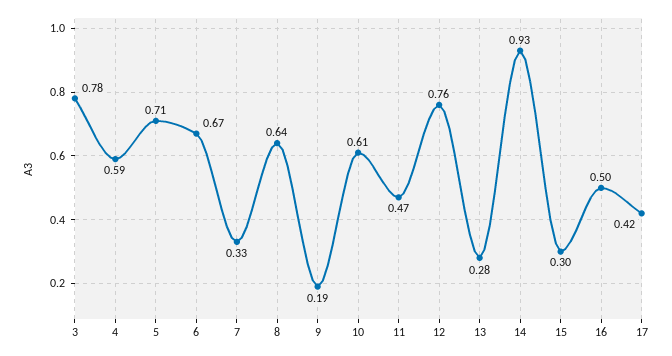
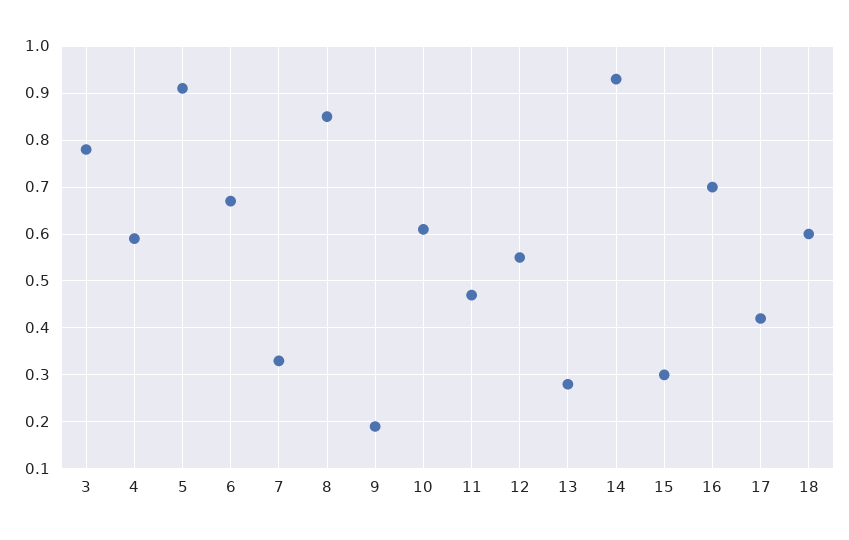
5: 0.71 -> 0.9
8: 0.64 -> 0.85
12: 0.76 -> 0.55
16: 0.5 -> 0.7
18: none -> 0.6

